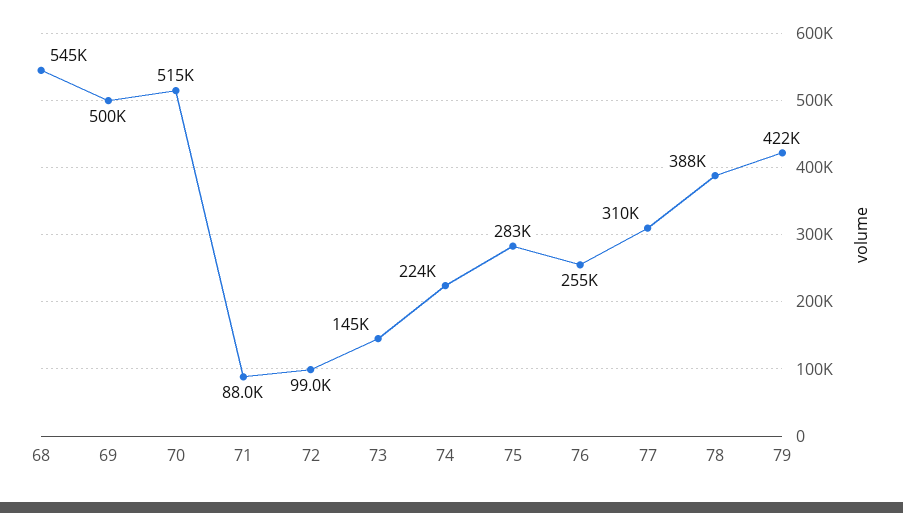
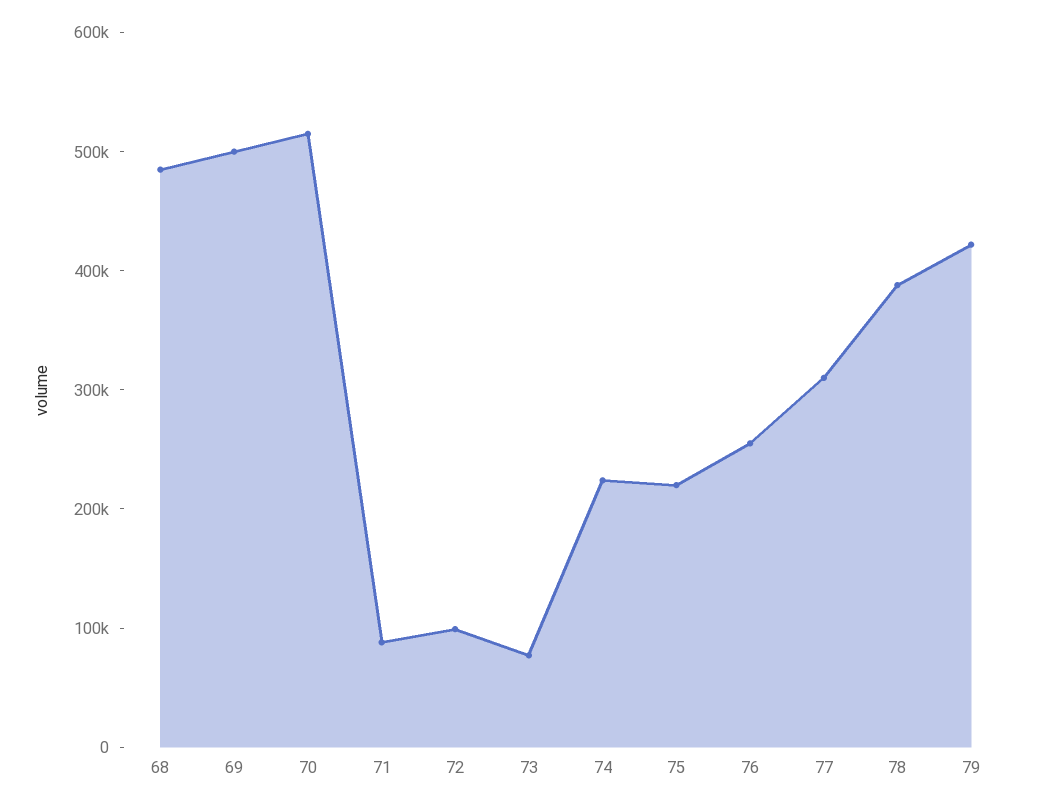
68: 545000 -> 480000
73: 145000 -> 80000
75: 283000 -> 220000

